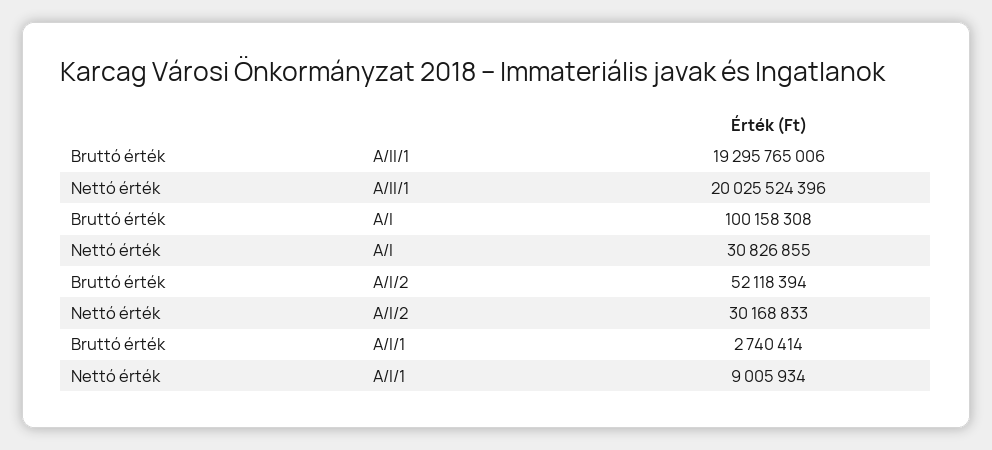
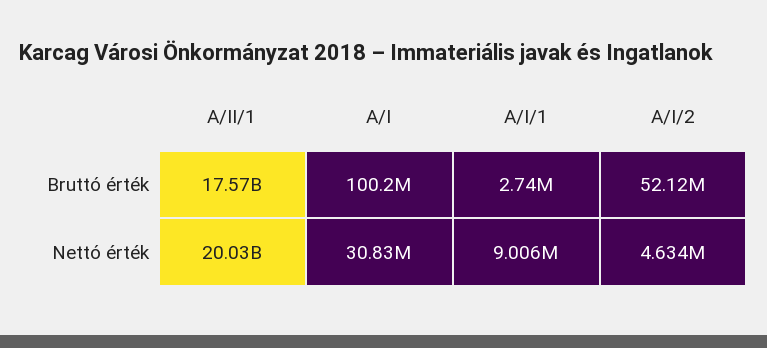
Bruttó érték, A/II/1: 19295765006 -> 17570000000
Nettó érték, A/I/2: 30168833 -> 4634000

